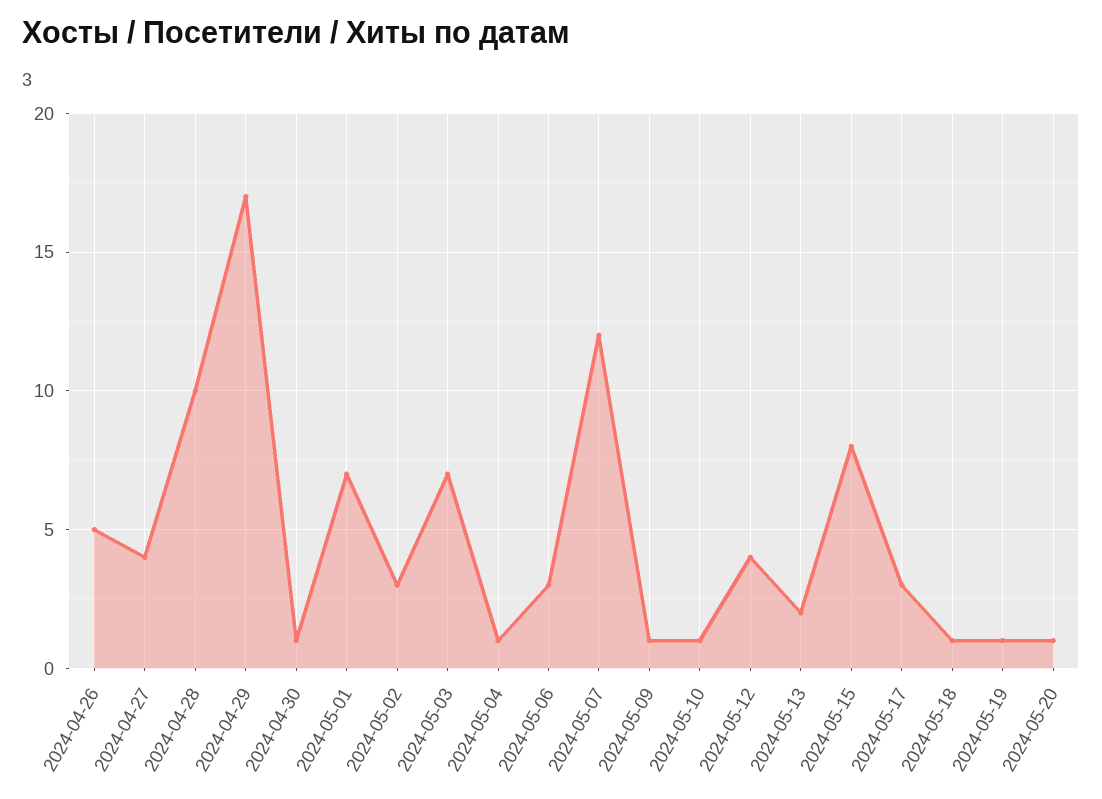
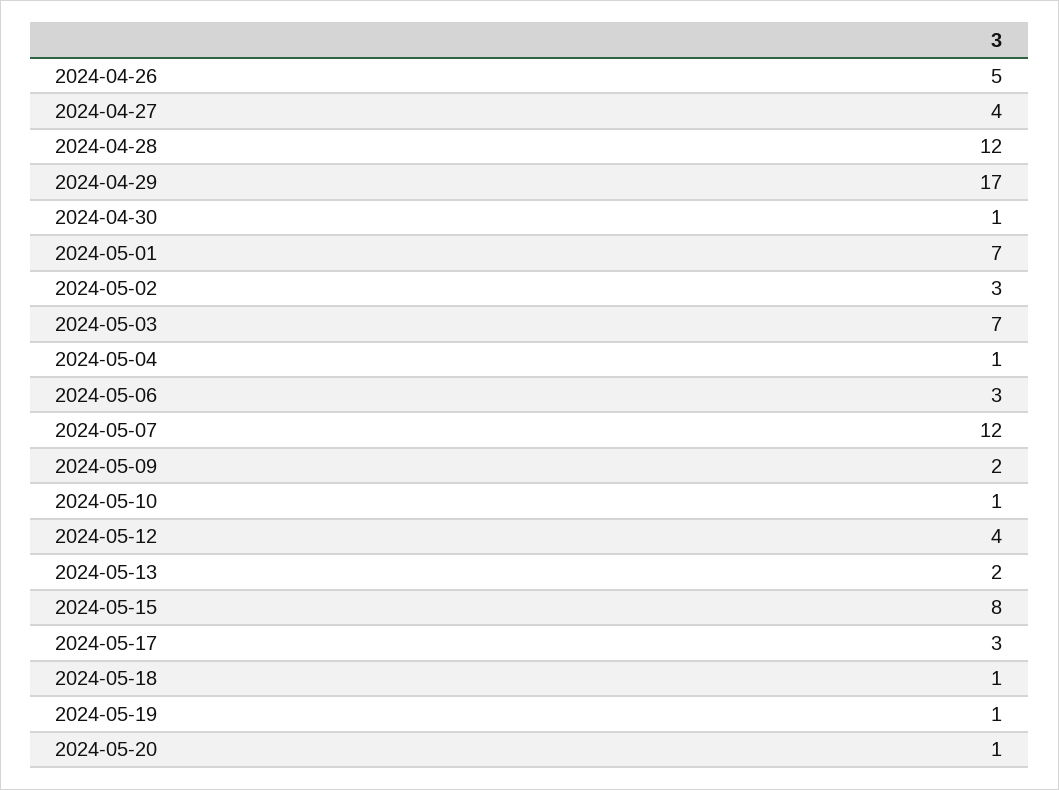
2024-04-28: 10 -> 12
2024-05-09: 1 -> 2

